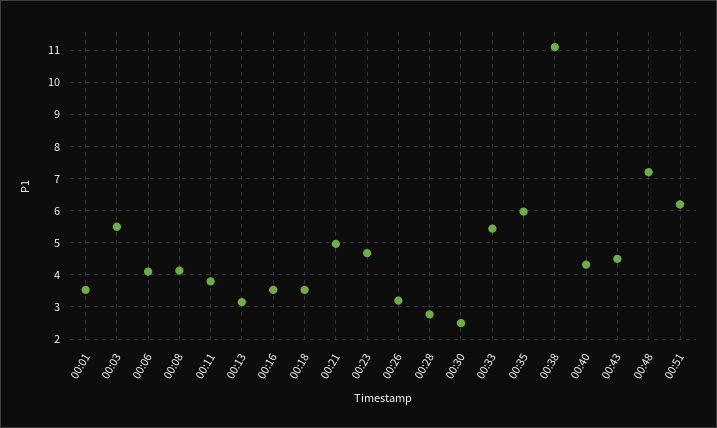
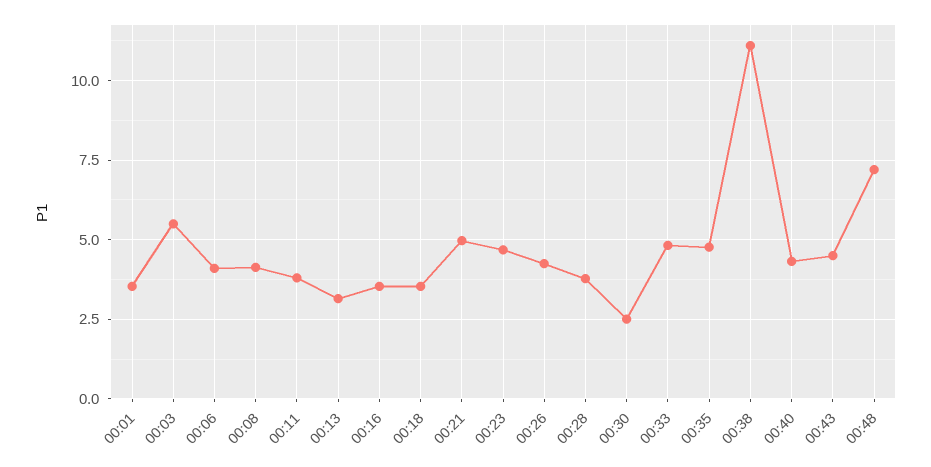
00:26: 3.2 -> 4.25
00:28: 2.8 -> 3.75
00:33: 5.4 -> 4.75
00:35: 6 -> 4.75
00:51: 6.2 -> none

